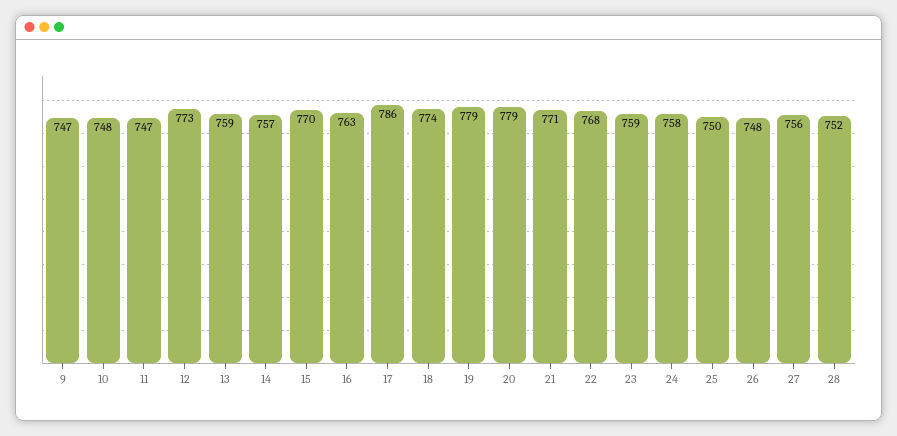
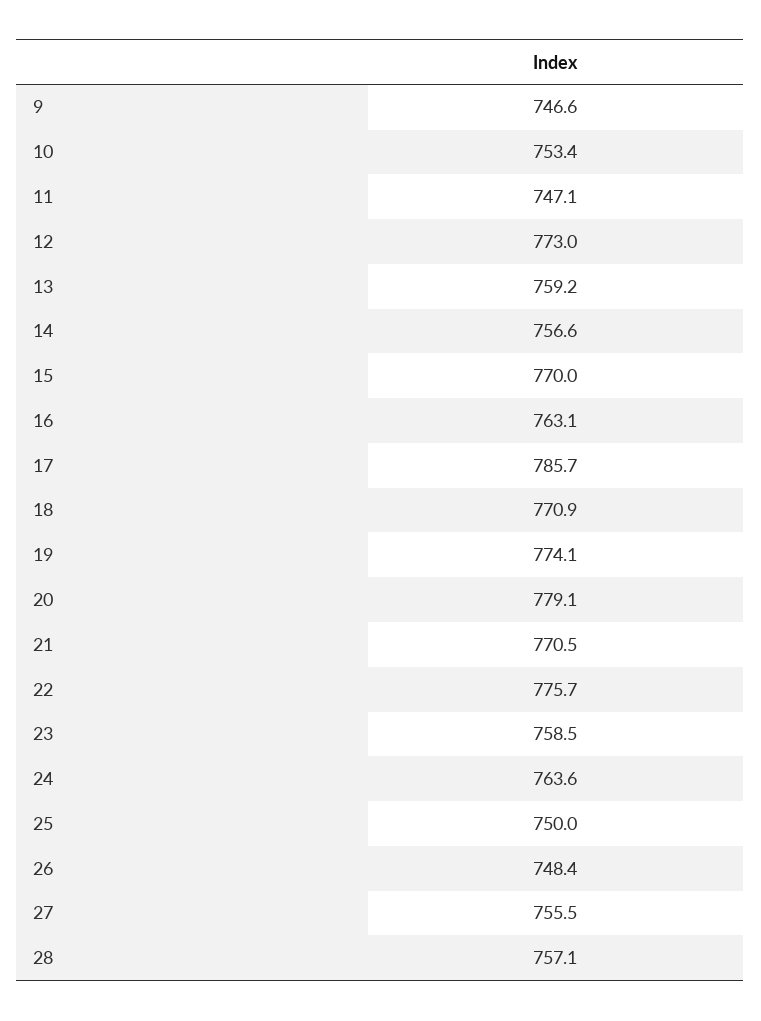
10: 748 -> 753.4
18: 774 -> 770.9
19: 779 -> 774.1
22: 768 -> 775.7
24: 758 -> 763.6
28: 752 -> 757.1

